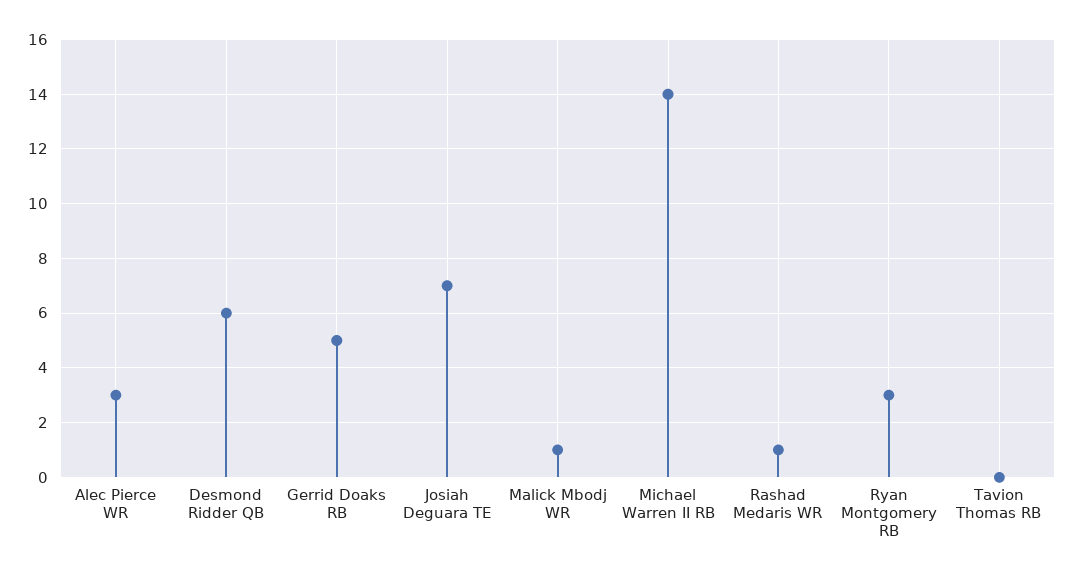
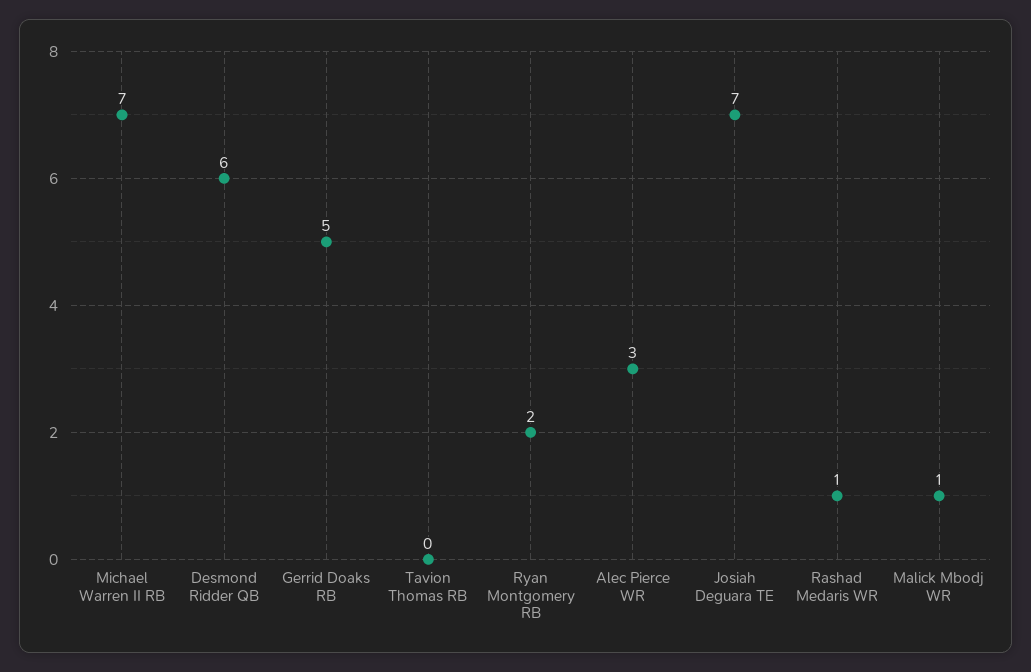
Michael Warren II RB: 14 -> 7
Ryan Montgomery RB: 3 -> 2

